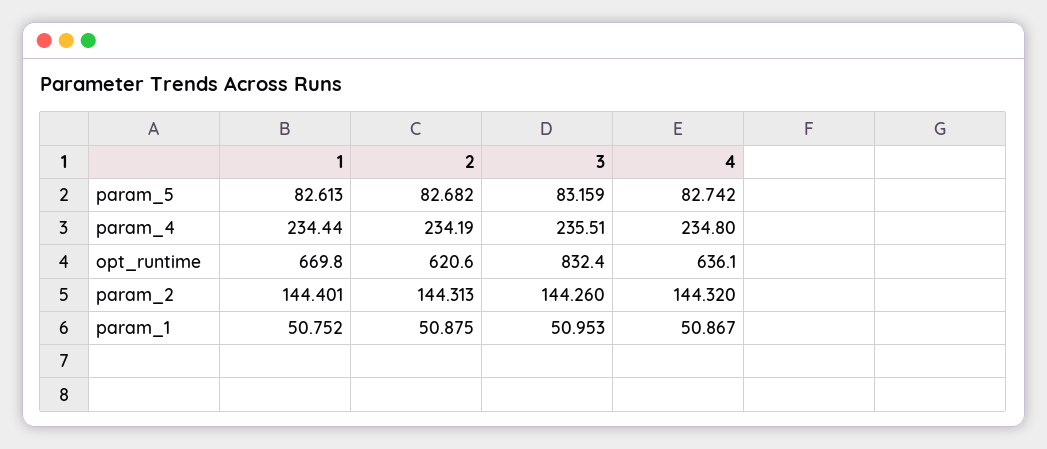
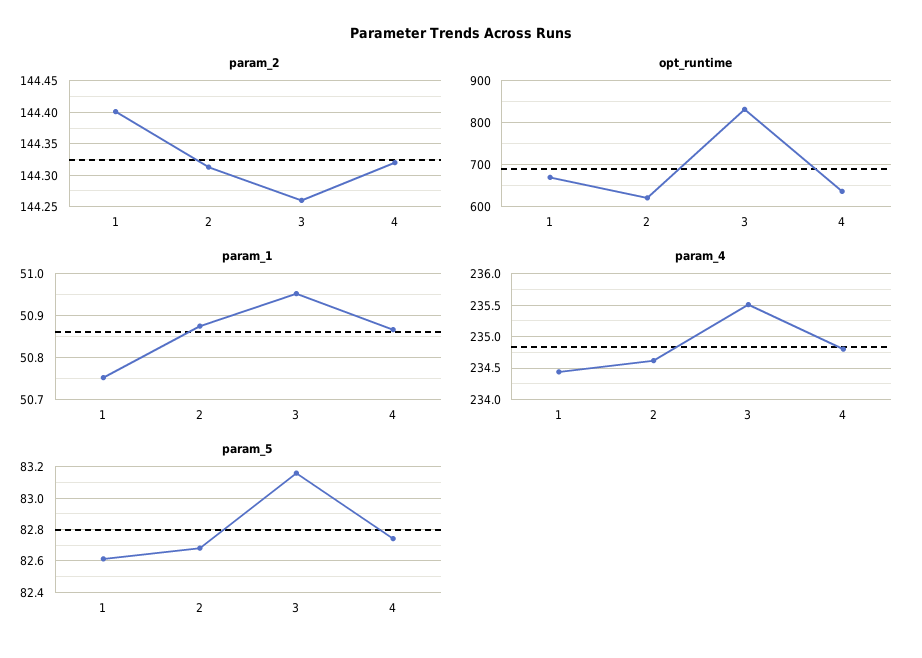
param_4, 2: 234.19 -> 234.6

